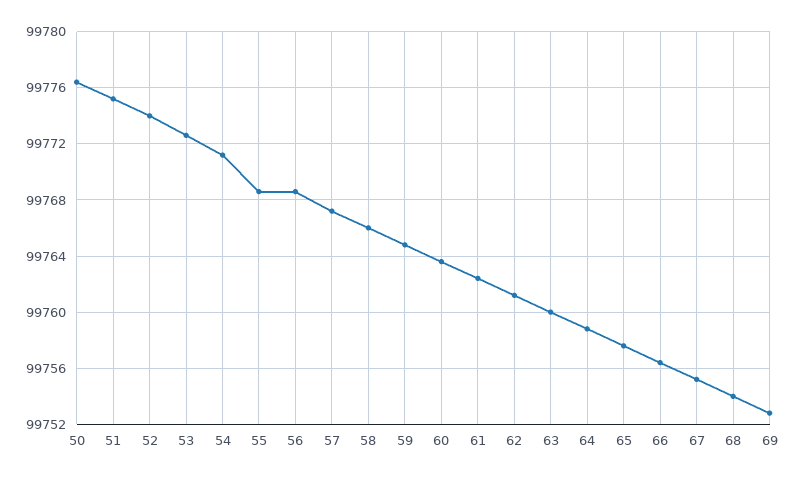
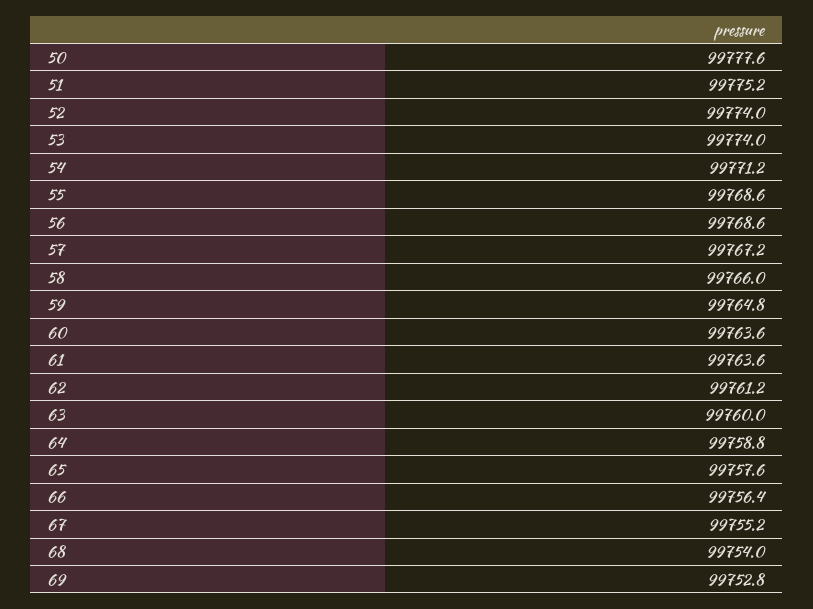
50: 99776.5 -> 99777.6
53: 99772.5 -> 99774
61: 99762.5 -> 99763.6

